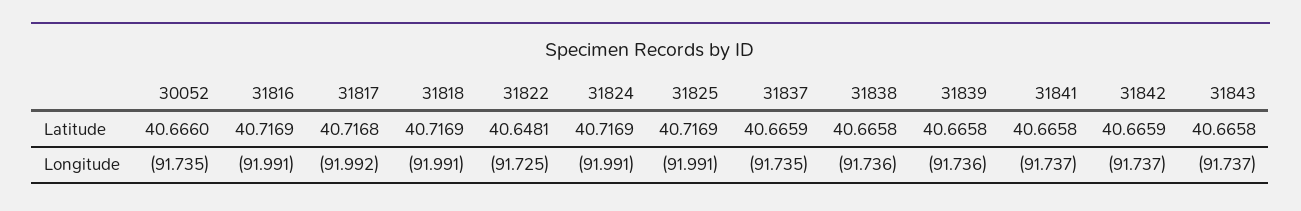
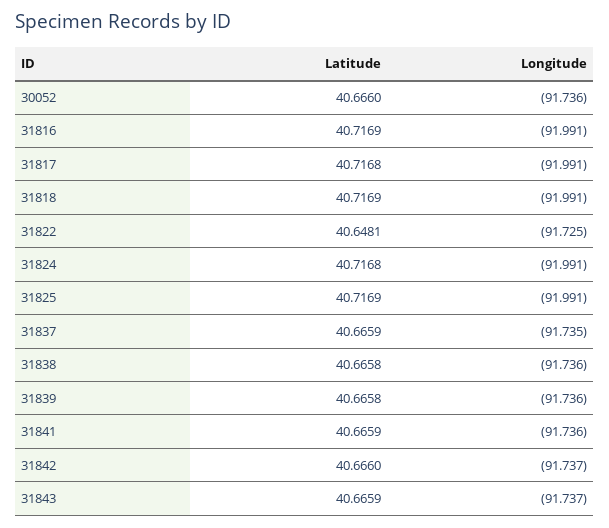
31824, Latitude: 40.7169 -> 40.7168
31841, Latitude: 40.6658 -> 40.6659
31842, Latitude: 40.6659 -> 40.666
31843, Latitude: 40.6658 -> 40.6659
30052, Longitude: -91.735 -> -91.736
31817, Longitude: -91.992 -> -91.991
31841, Longitude: -91.737 -> -91.736

